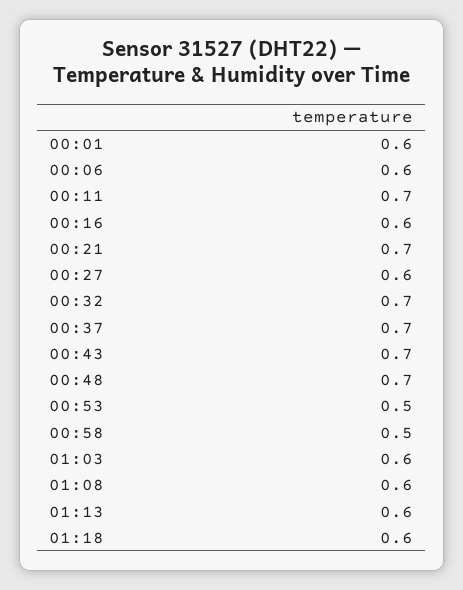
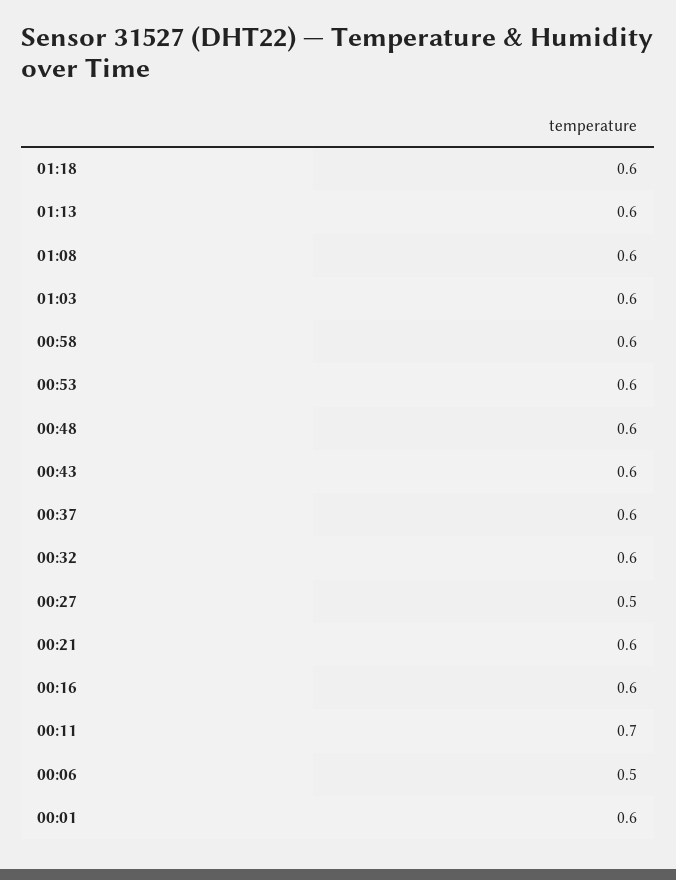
00:06: 0.6 -> 0.5
00:21: 0.7 -> 0.6
00:27: 0.6 -> 0.5
00:32: 0.7 -> 0.6
00:37: 0.7 -> 0.6
00:43: 0.7 -> 0.6
00:48: 0.7 -> 0.6
00:53: 0.5 -> 0.6
00:58: 0.5 -> 0.6

